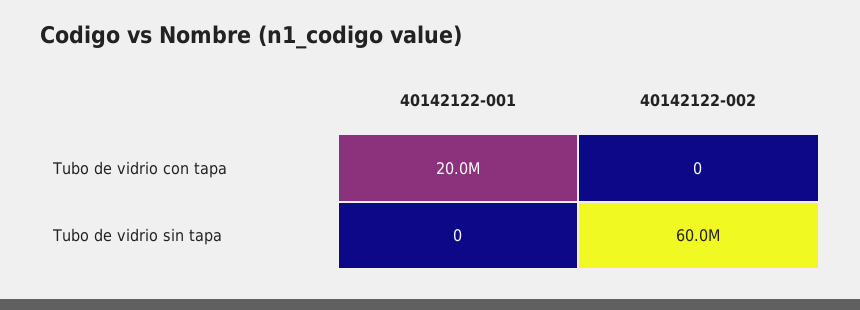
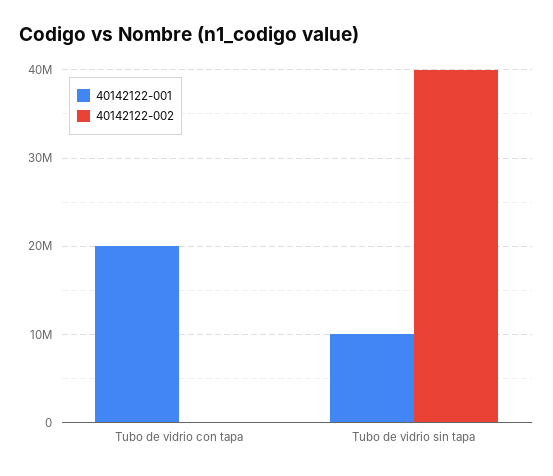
40142122-001, Tubo de vidrio sin tapa: 0 -> 10000000
40142122-002, Tubo de vidrio sin tapa: 60000000 -> 40000000

